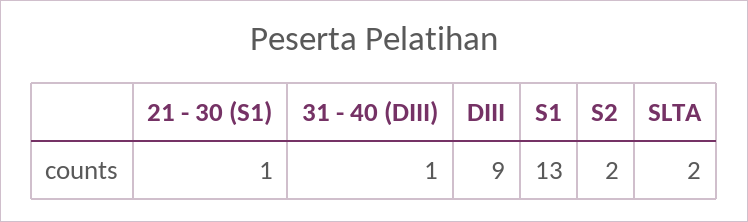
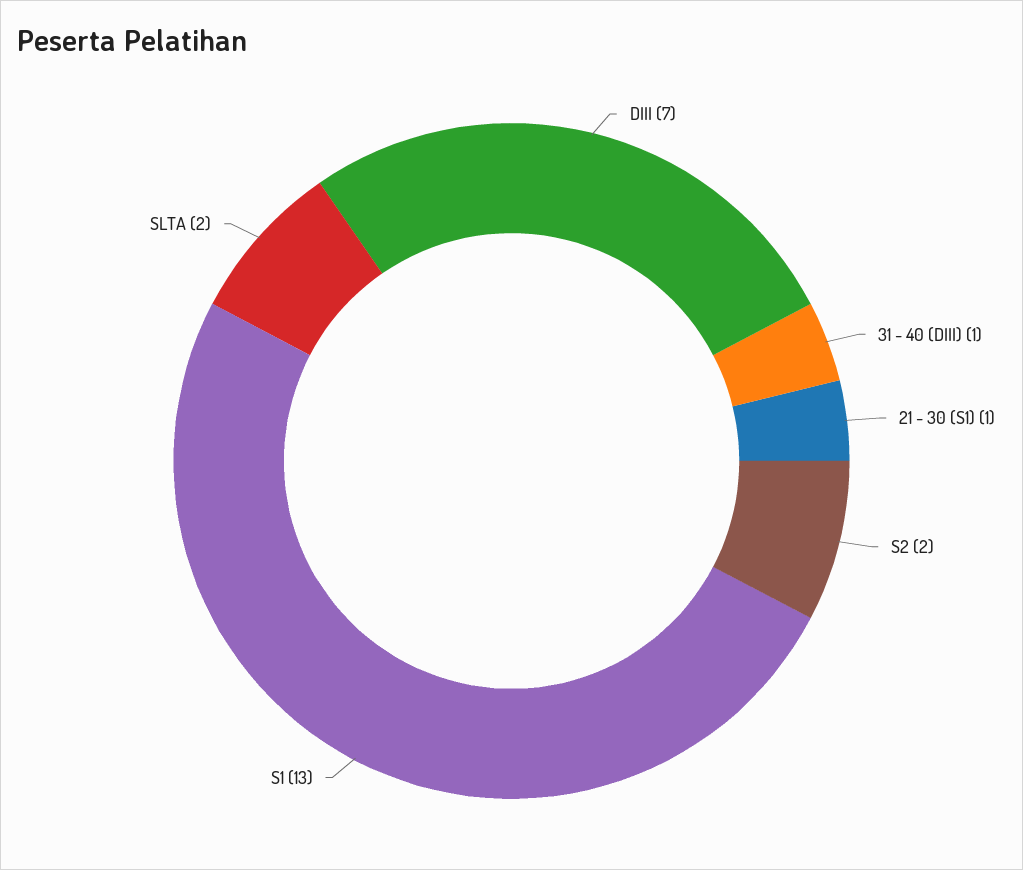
DIII: 9 -> 7

